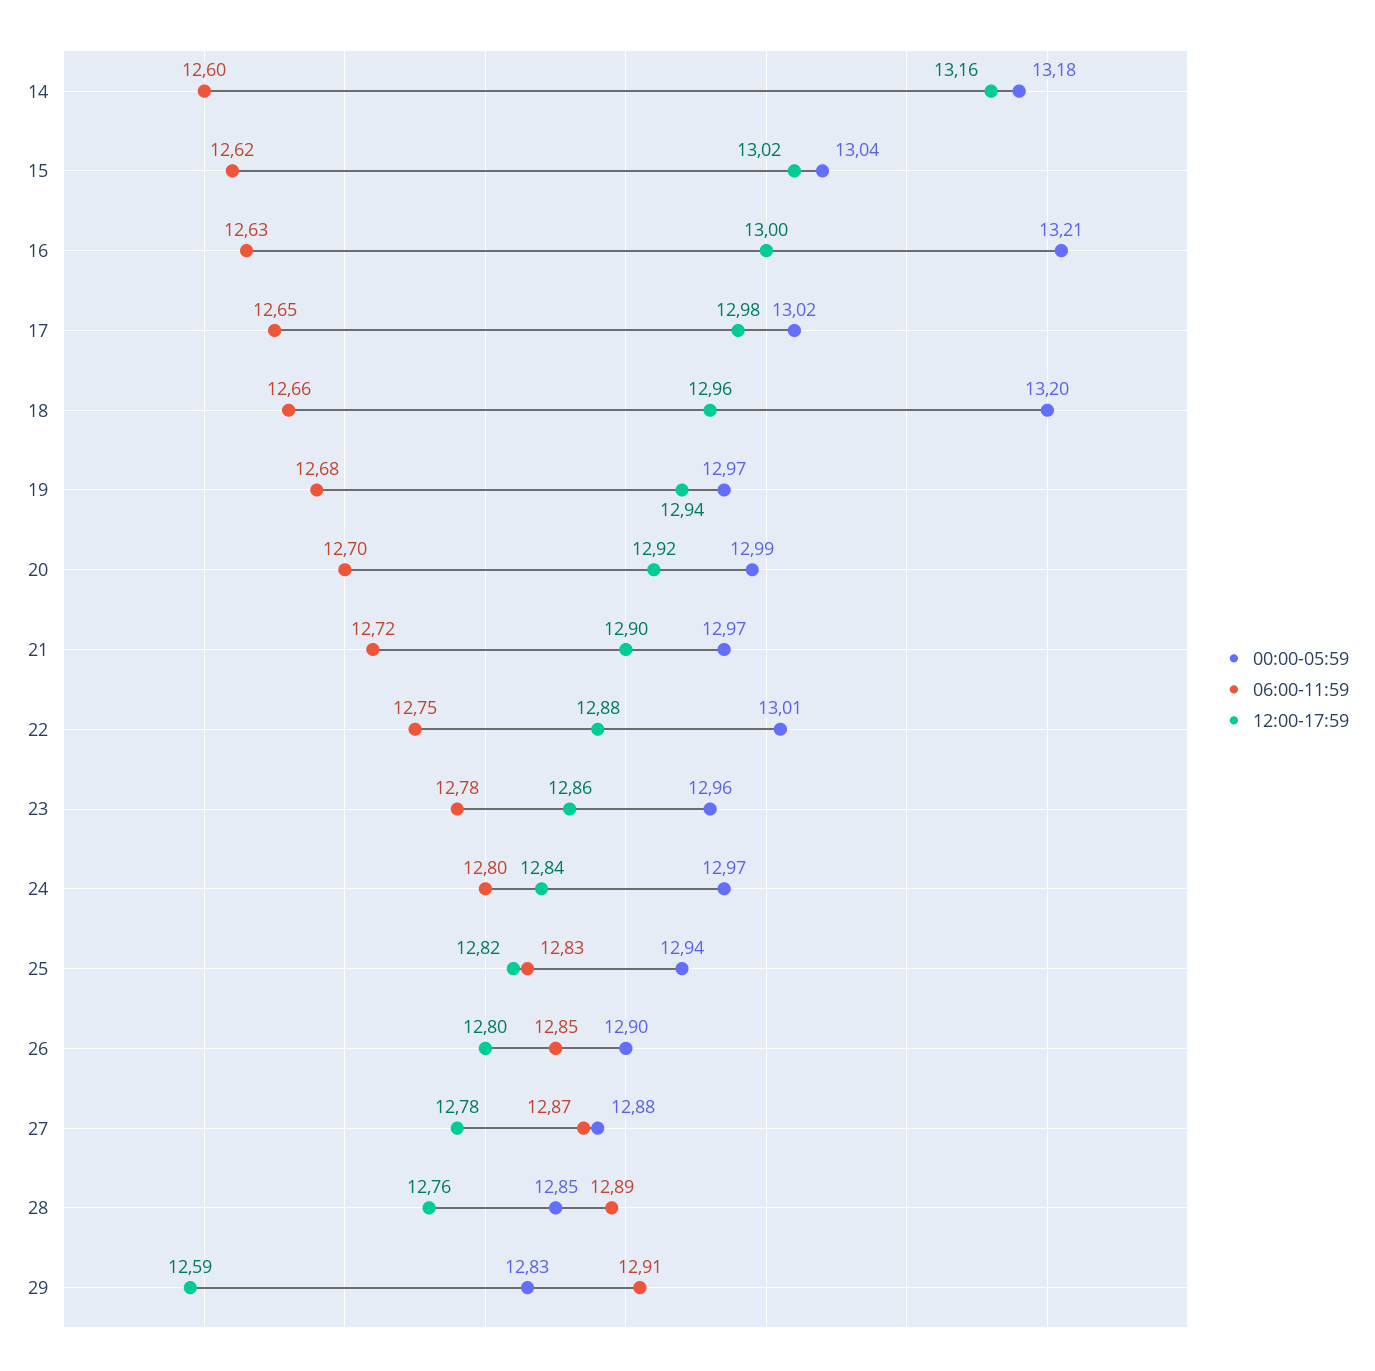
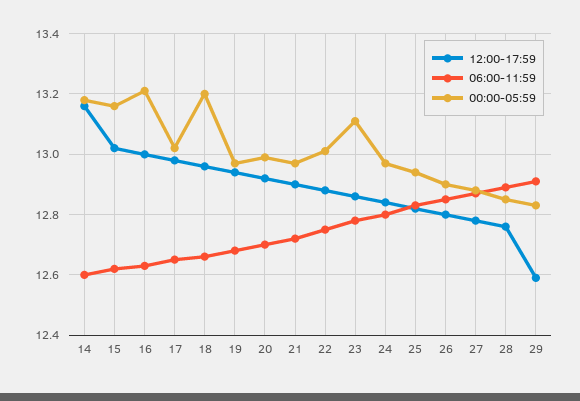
00:00-05:59, 15: 13.04 -> 13.15
00:00-05:59, 23: 12.96 -> 13.1

